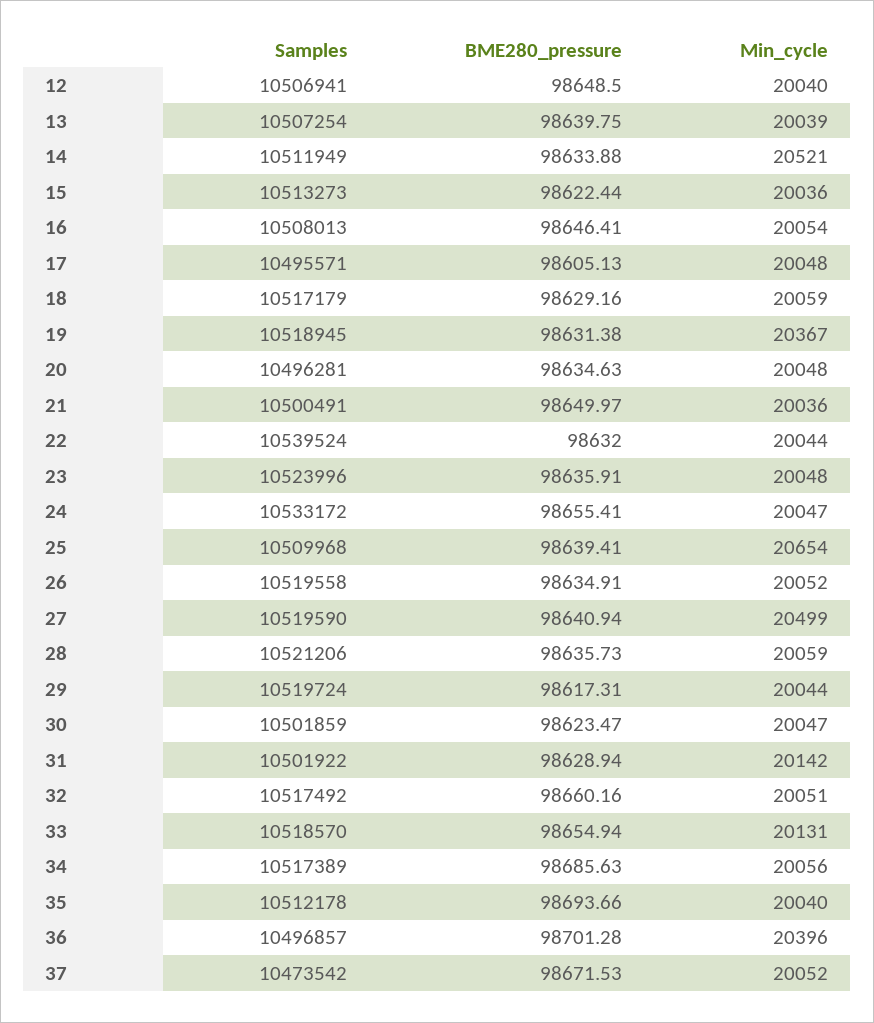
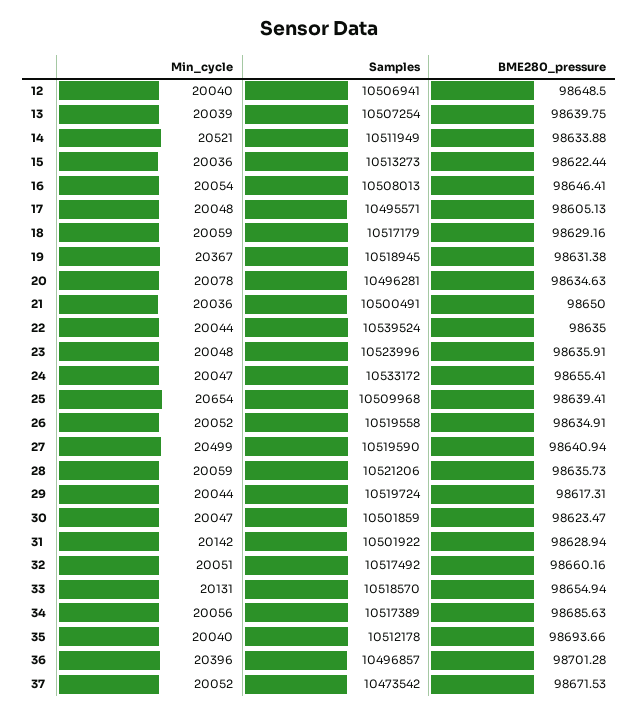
Min_cycle, 20: 20048 -> 20078
BME280_pressure, 21: 98649.97 -> 98650
BME280_pressure, 22: 98632 -> 98635

